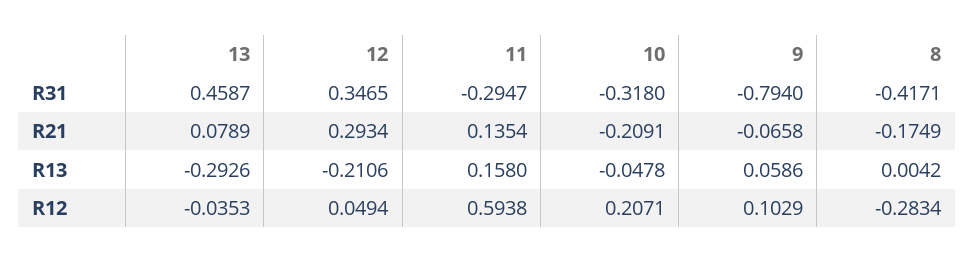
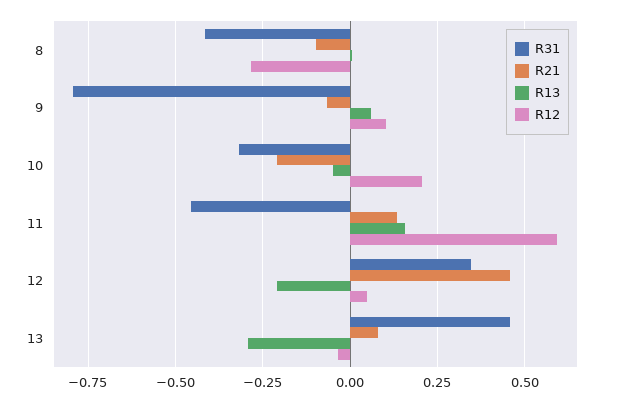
R31, 11: -0.2947 -> -0.45
R21, 12: 0.2934 -> 0.45
R21, 8: -0.1749 -> -0.1

